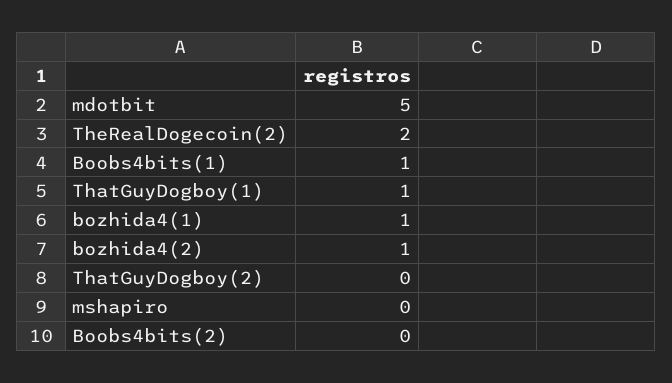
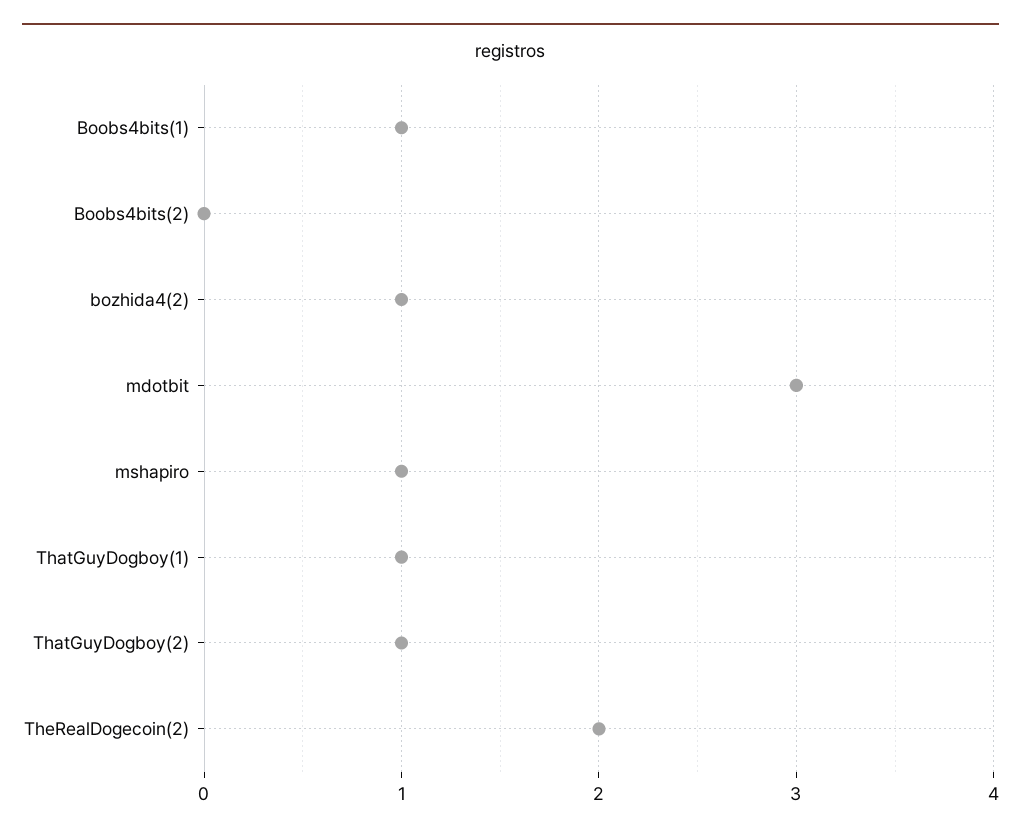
mdotbit: 5 -> 3
bozhida4(1): 1 -> none
ThatGuyDogboy(2): 0 -> 1
mshapiro: 0 -> 1

